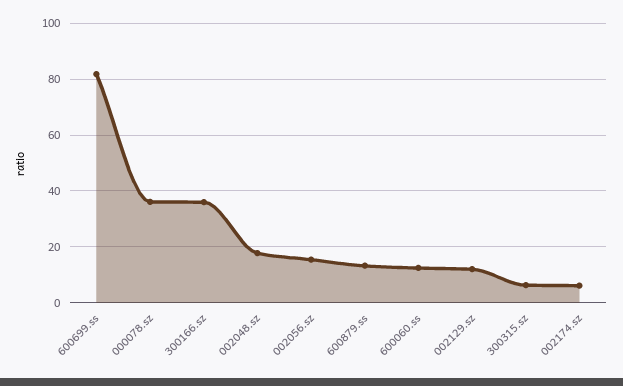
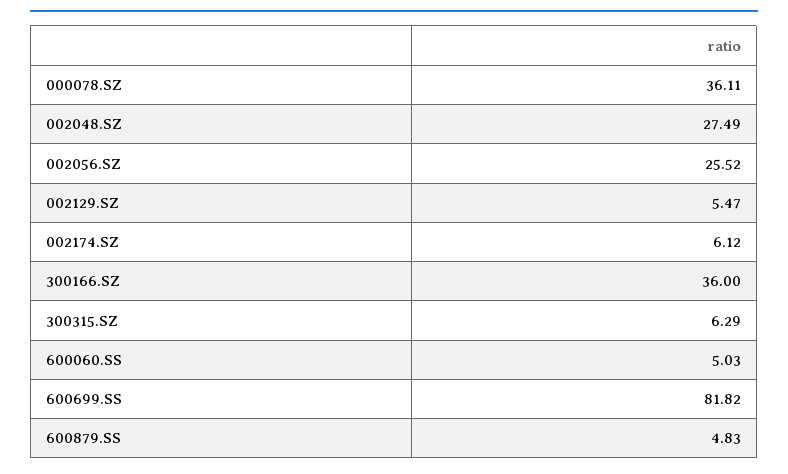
002048.sz: 17.5 -> 27.49
002056.sz: 15 -> 25.52
600879.ss: 12.5 -> 4.83
600060.ss: 12.5 -> 5.03
002129.sz: 12.5 -> 5.47

